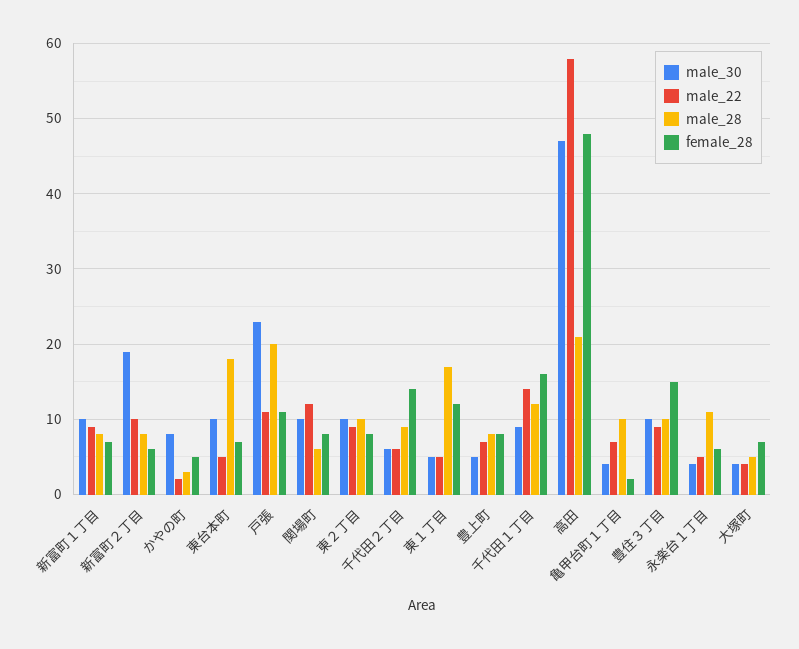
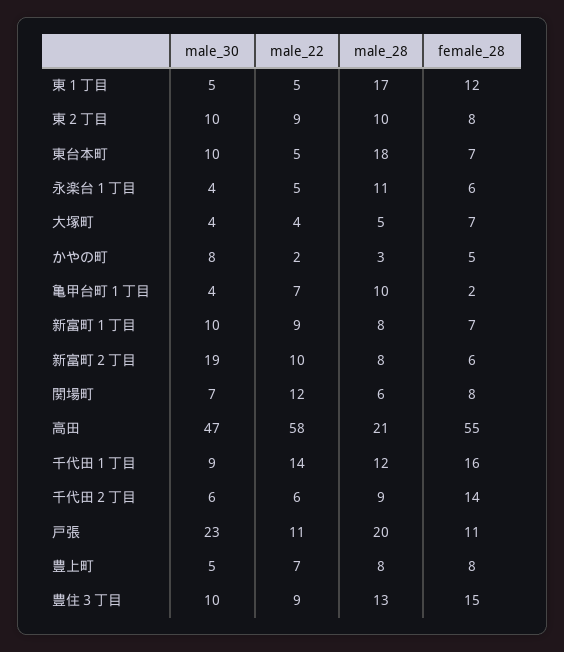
male_30, 関場町: 10 -> 7
female_28, 高田: 48 -> 55
male_28, 豊住３丁目: 10 -> 13

